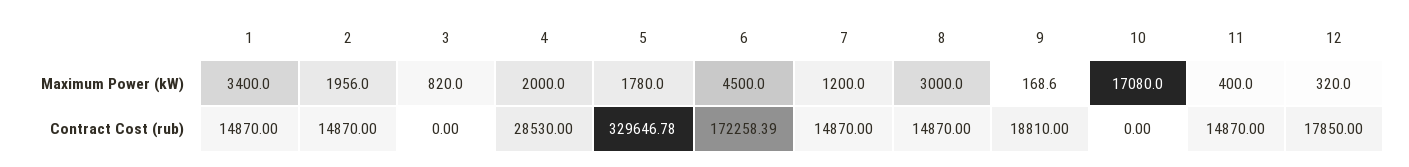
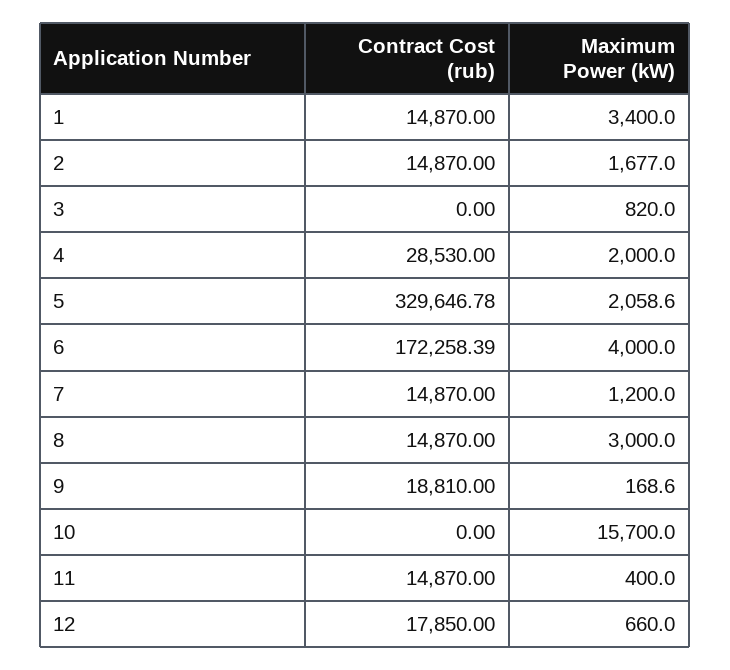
2, Maximum Power (kW): 1956 -> 1677
5, Maximum Power (kW): 1780 -> 2058.6
6, Maximum Power (kW): 4500 -> 4000
10, Maximum Power (kW): 17080 -> 15700
12, Maximum Power (kW): 320 -> 660

